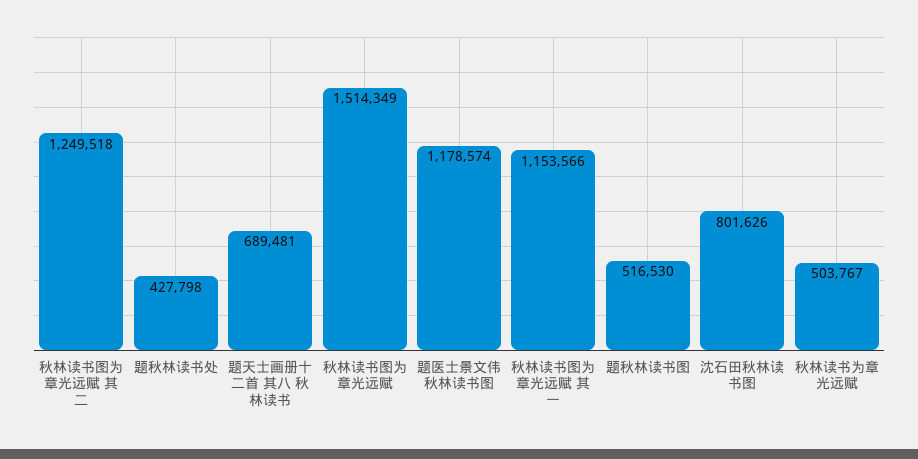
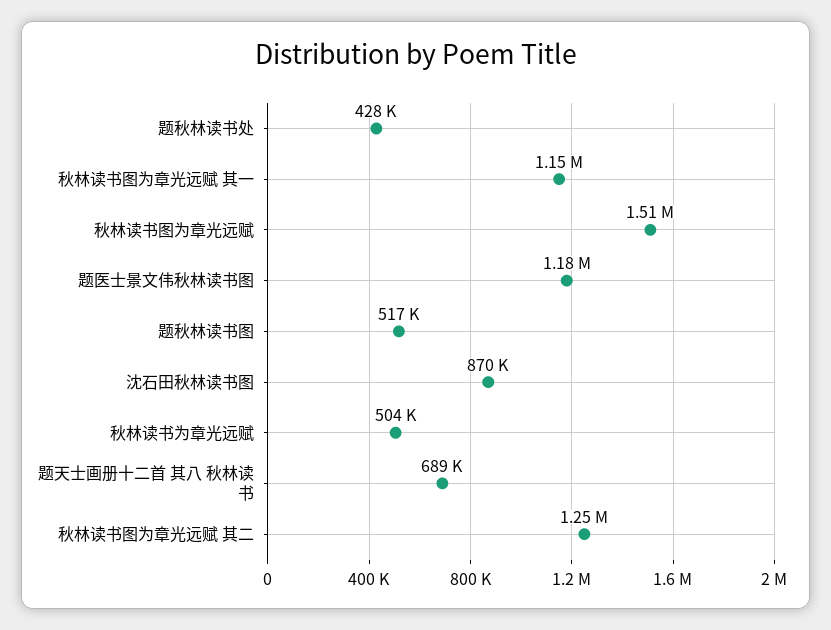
沈石田秋林读书图: 801626 -> 870000

